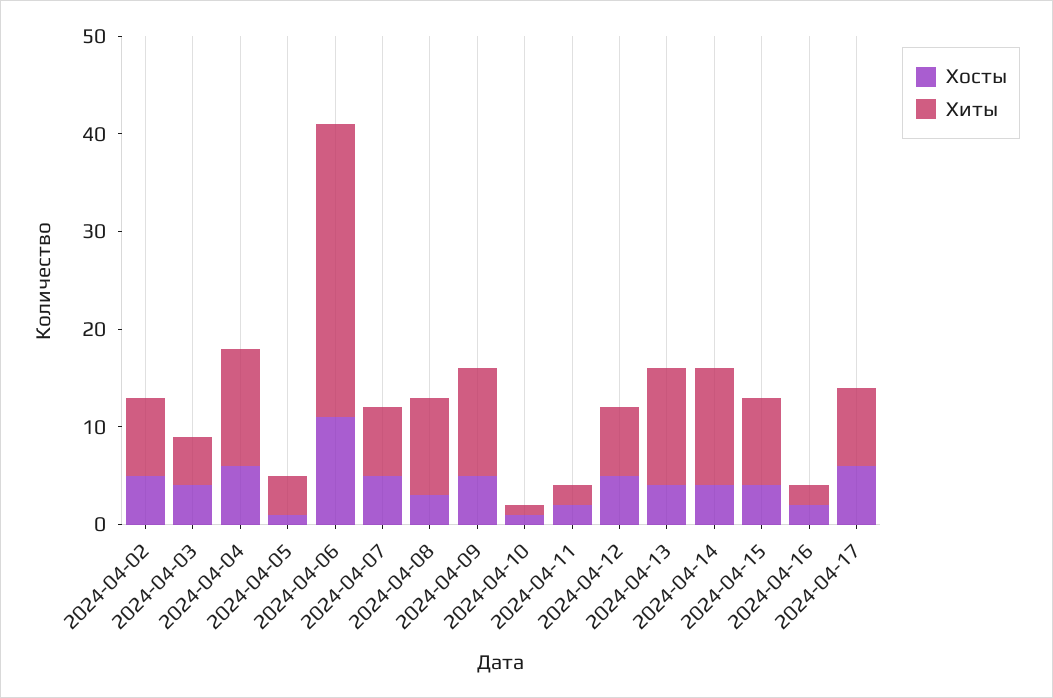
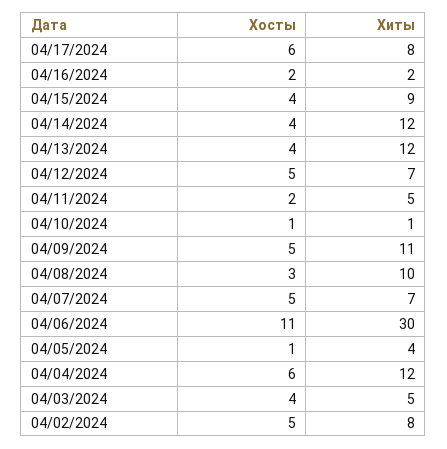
Хиты, 2024-04-11: 2 -> 5

